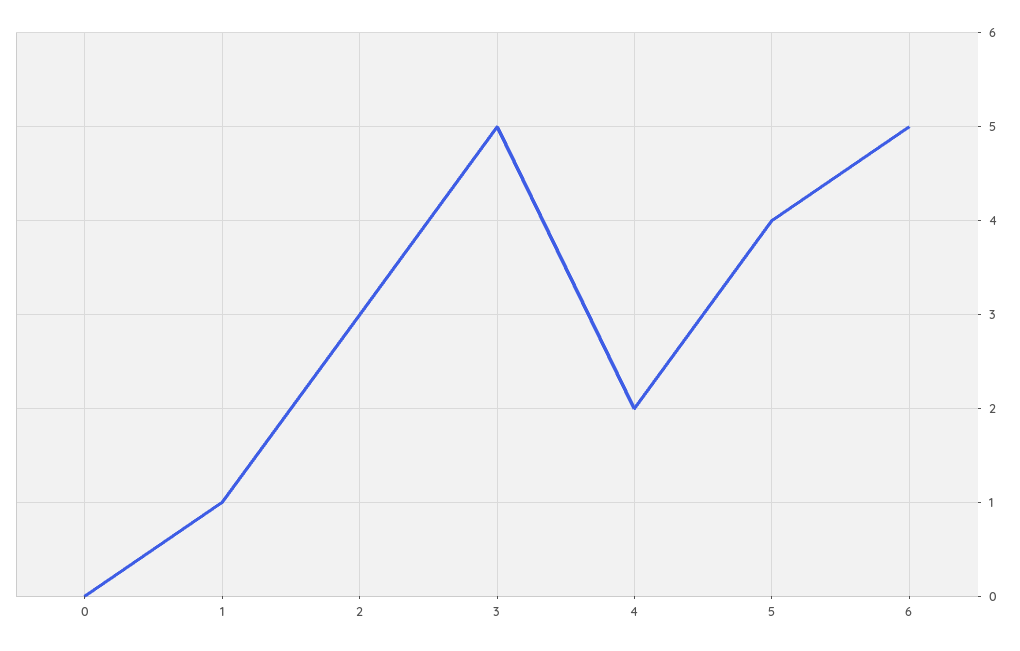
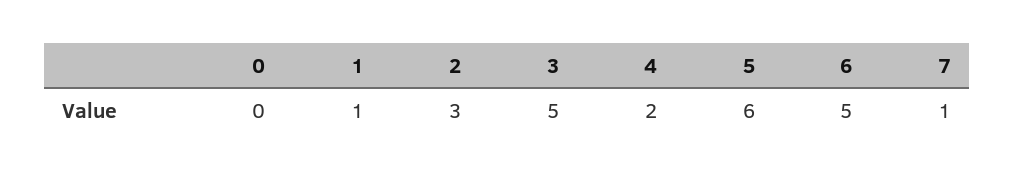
5: 4 -> 6
7: none -> 1

